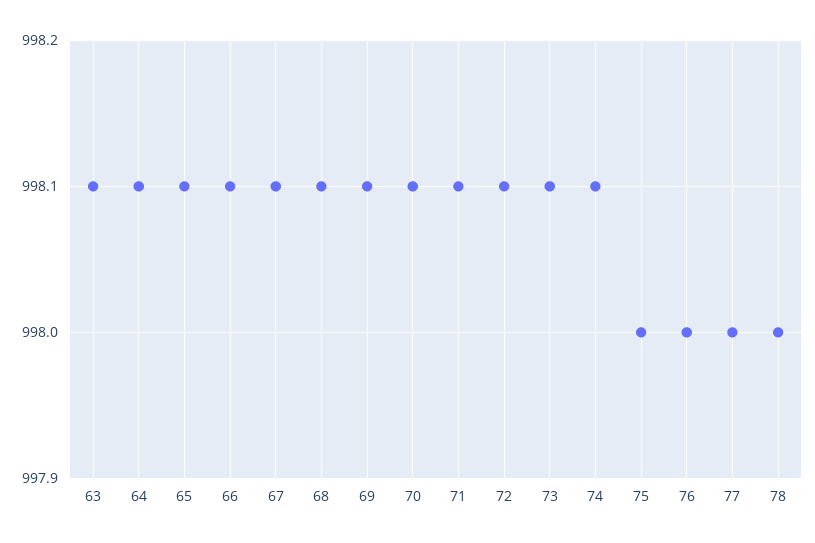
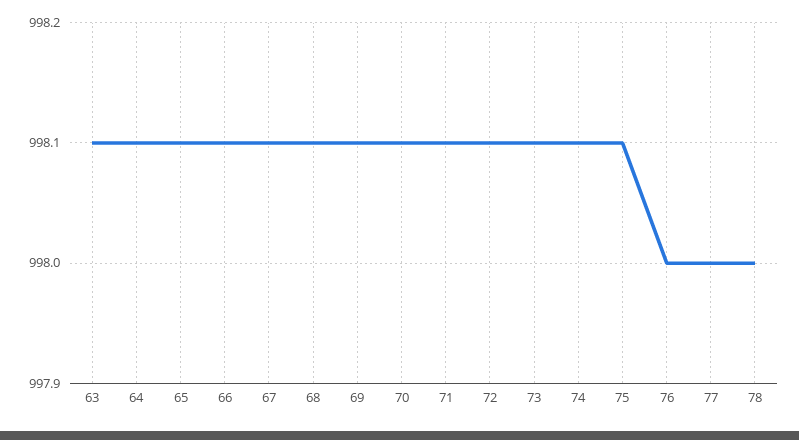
75: 998 -> 998.1

